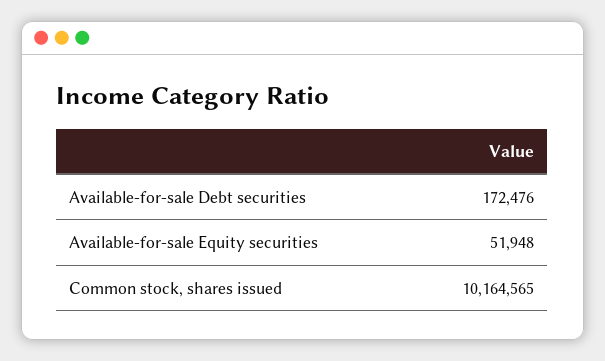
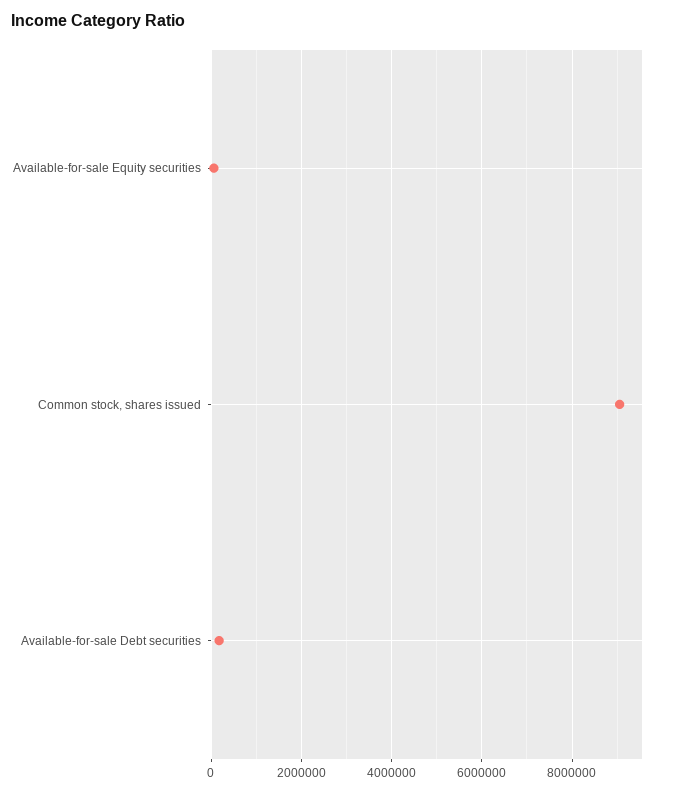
Common stock, shares issued: 10164565 -> 9000000

